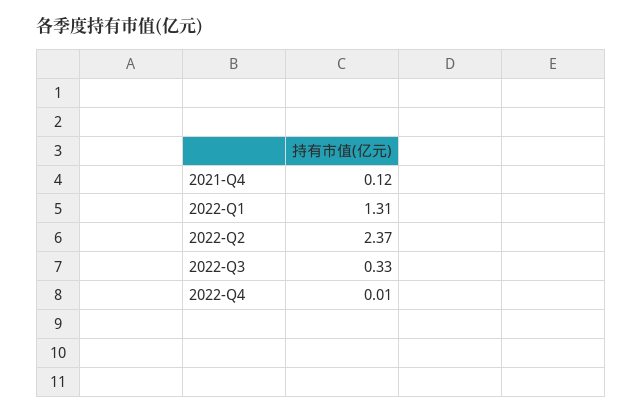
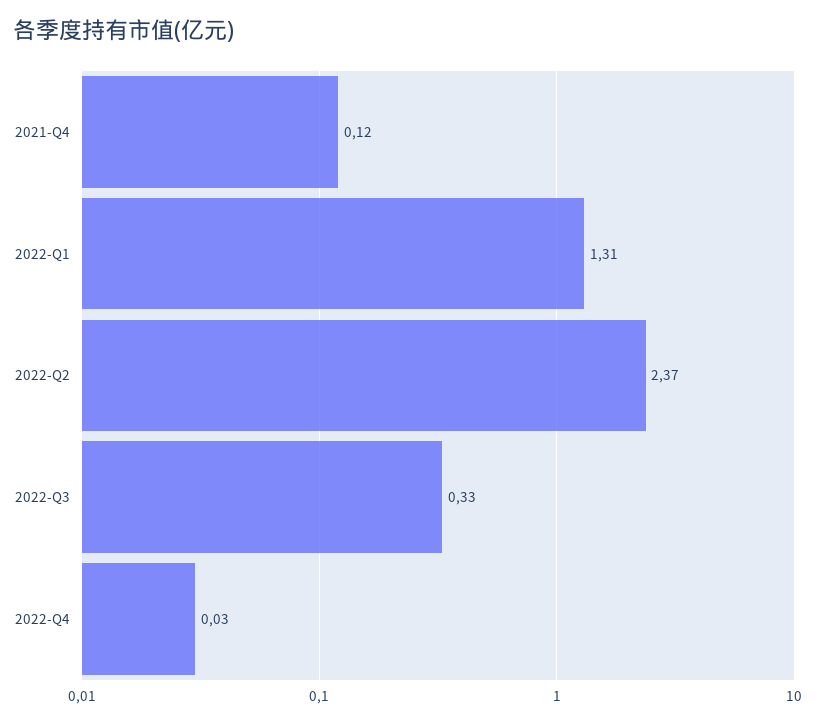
2022-Q4: 0.01 -> 0.03

